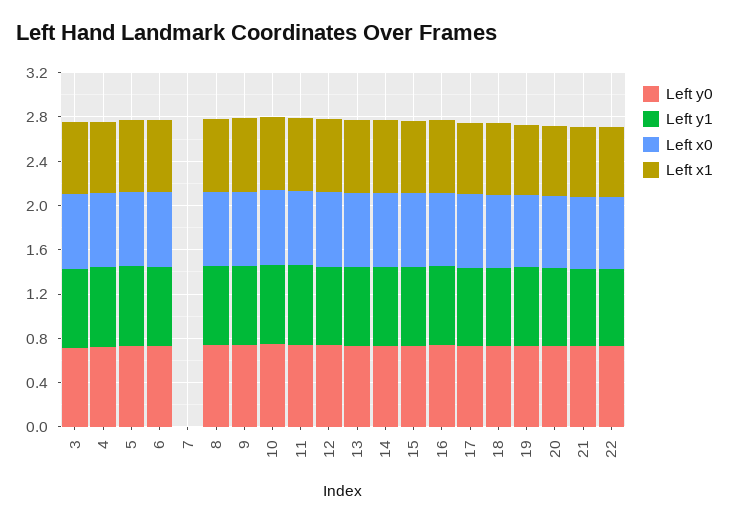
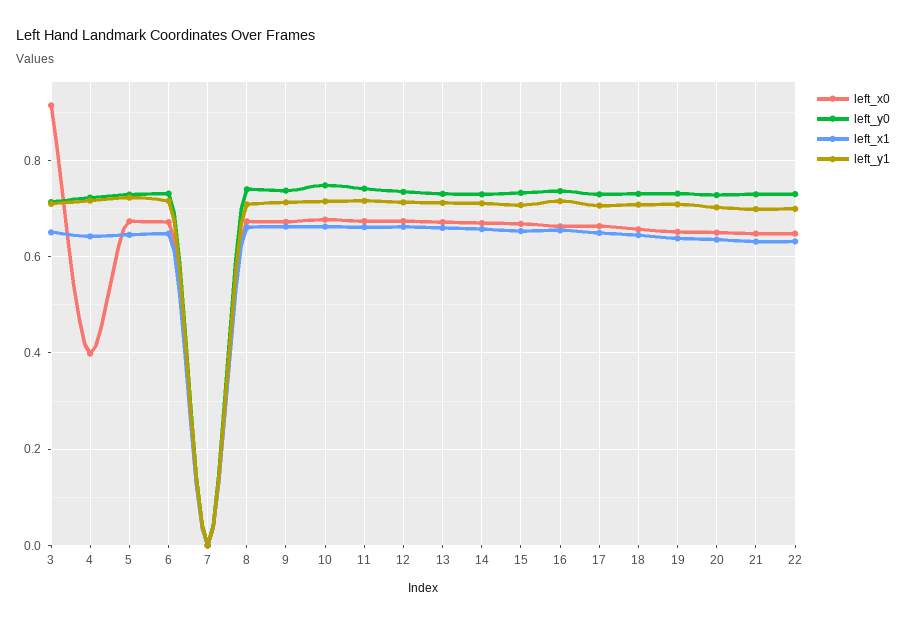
Left x0, 3: 0.7 -> 0.92
Left x0, 4: 0.7 -> 0.4

